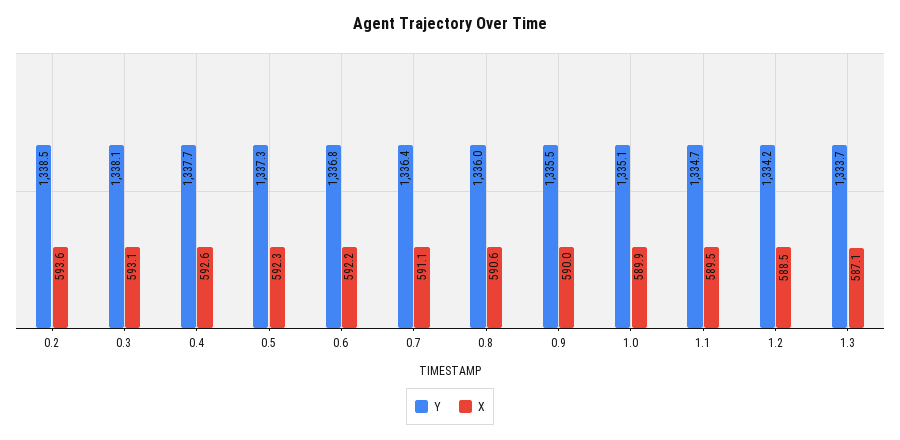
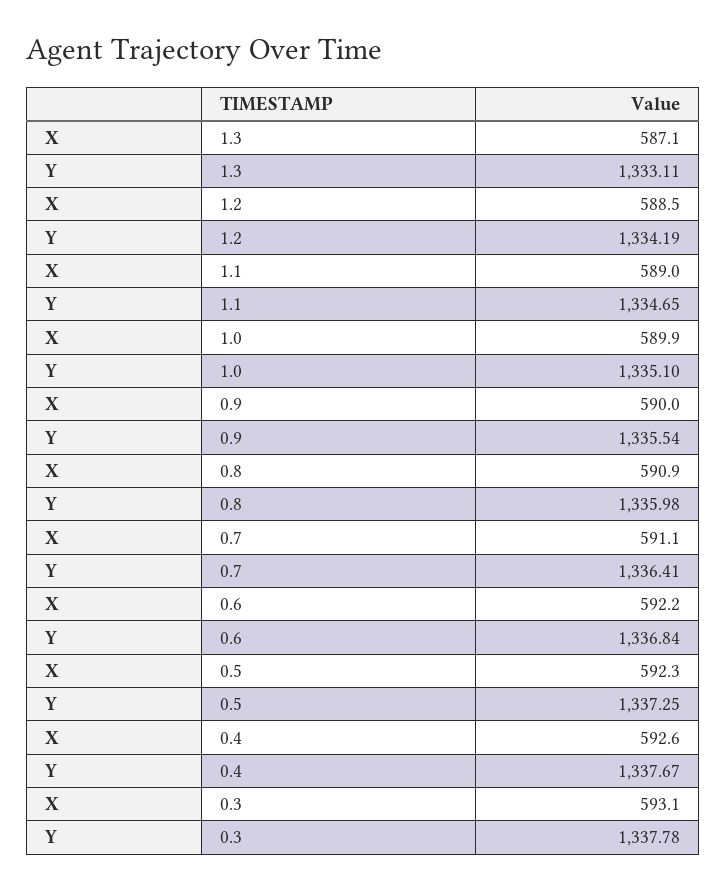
Y, 0.2: 1338.5 -> none
X, 0.2: 593.6 -> none
Y, 0.3: 1338.1 -> 1337.78
X, 0.8: 590.6 -> 590.9
X, 1.1: 589.5 -> 589
Y, 1.3: 1333.7 -> 1333.11

